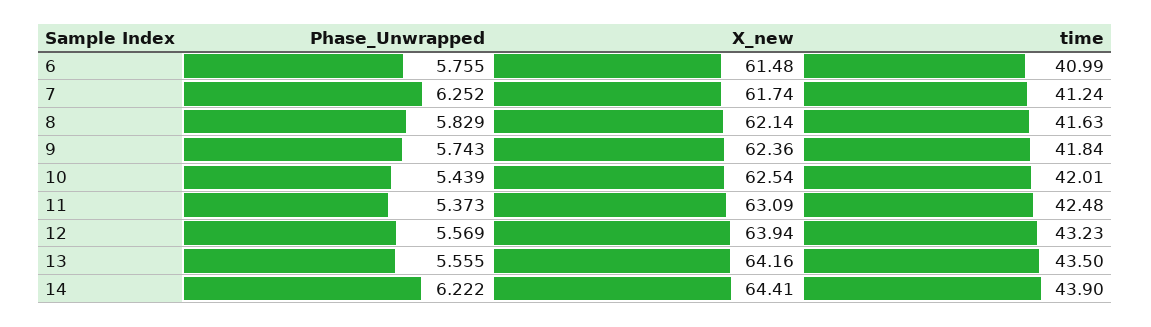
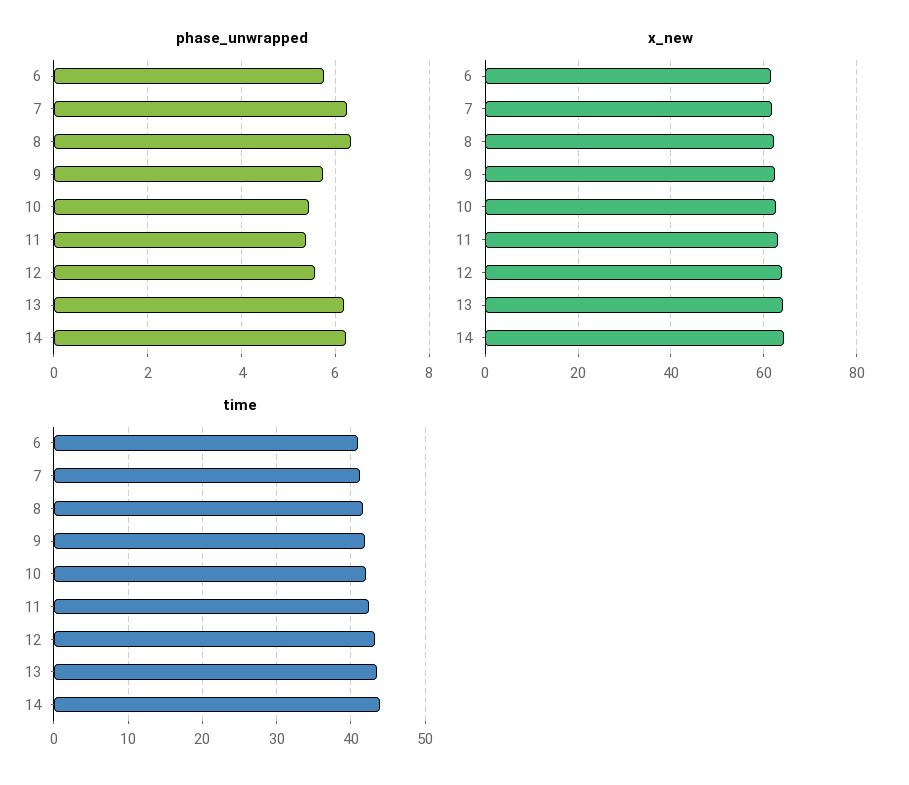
Phase_Unwrapped, 8: 5.829 -> 6.4
Phase_Unwrapped, 13: 5.555 -> 6.2

